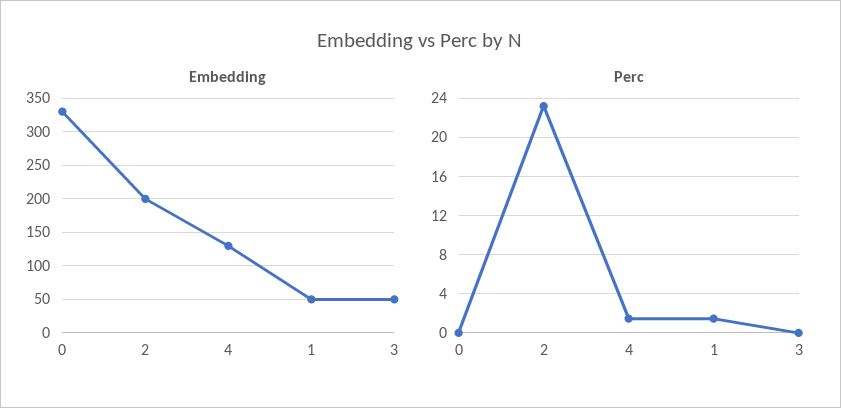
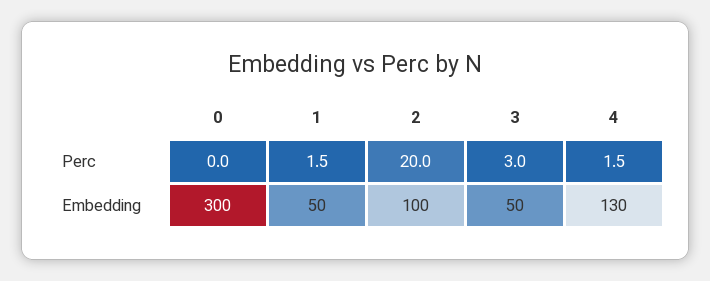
Embedding, 0: 330 -> 300
Embedding, 2: 200 -> 100
Perc, 2: 23 -> 20
Perc, 3: 0 -> 3

